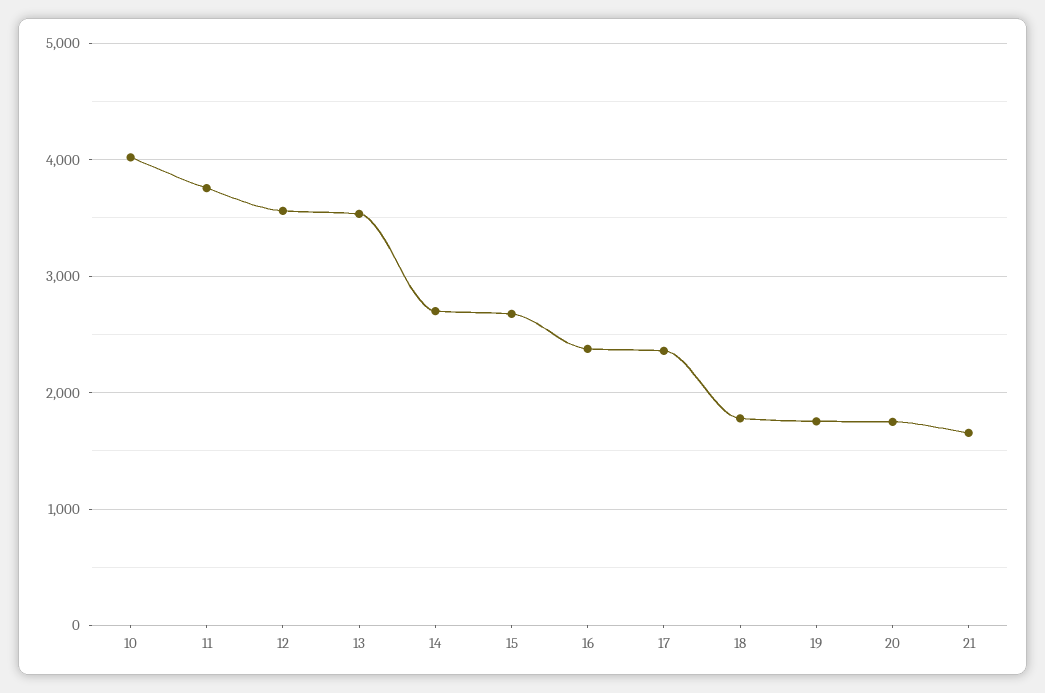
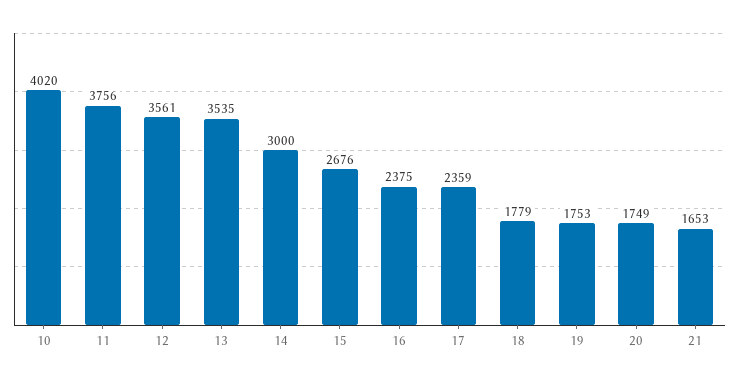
14: 2700 -> 3000

